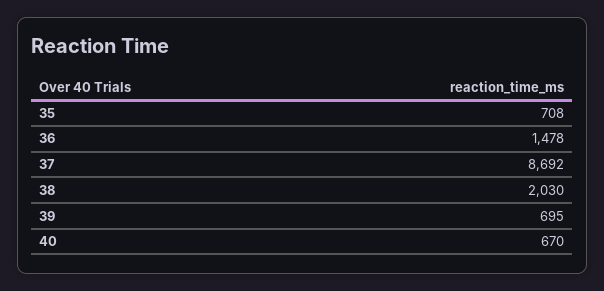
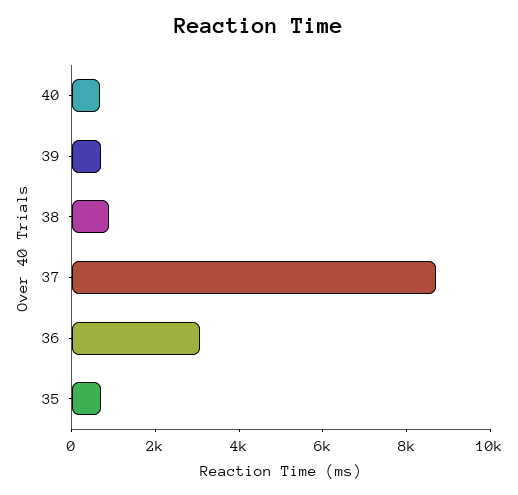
36: 1478 -> 3000
38: 2030 -> 1000

